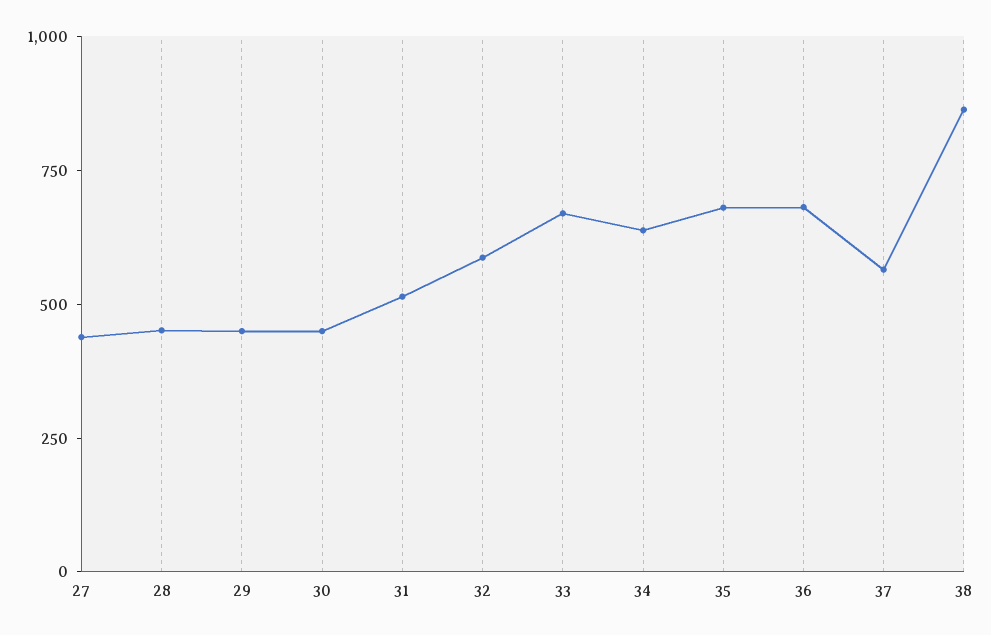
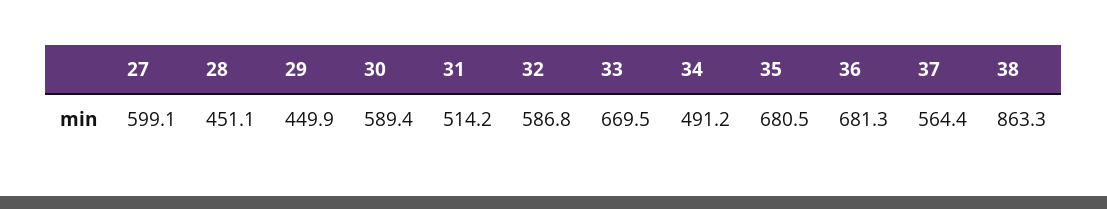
27: 450 -> 599.1
30: 450 -> 589.4
34: 650 -> 491.2

